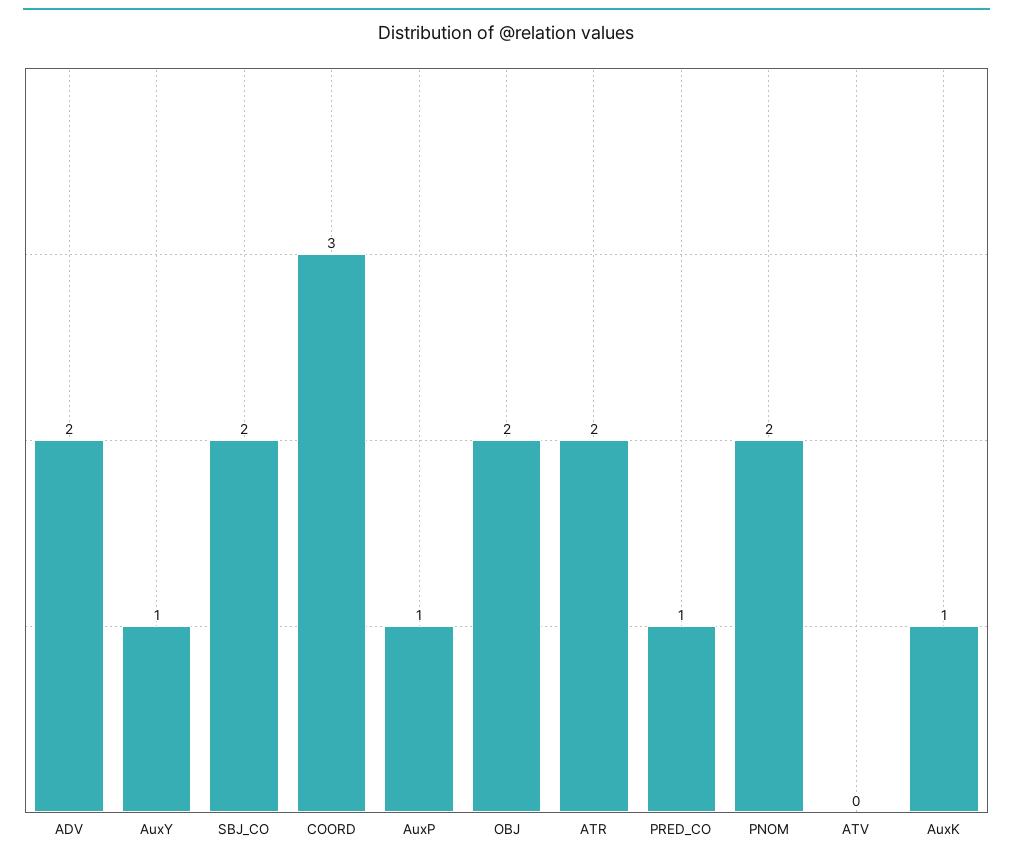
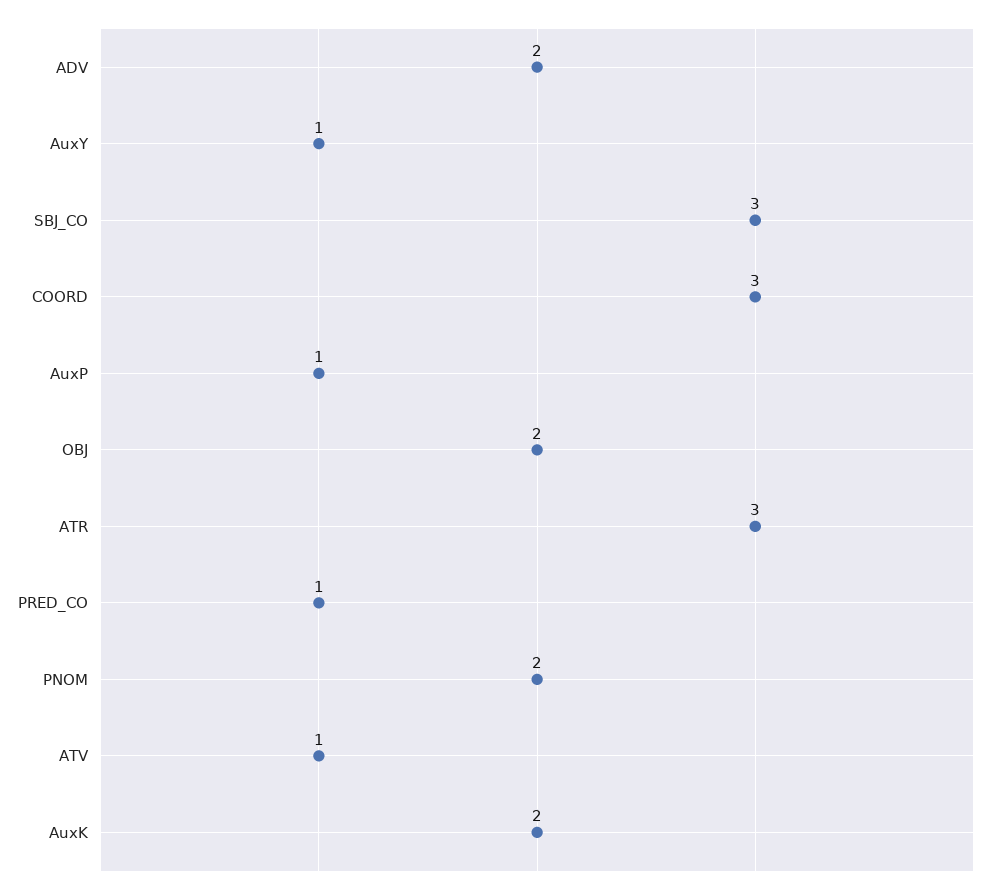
SBJ_CO: 2 -> 3
ATR: 2 -> 3
ATV: 0 -> 1
AuxK: 1 -> 2

